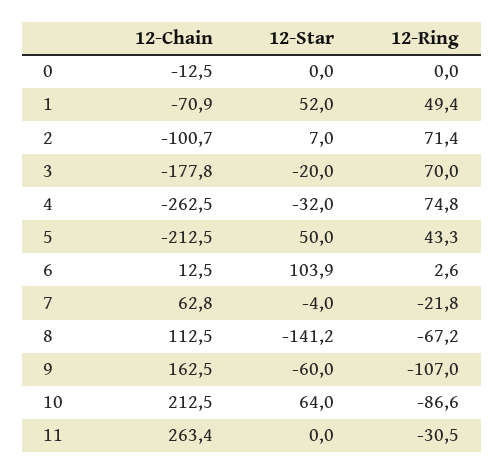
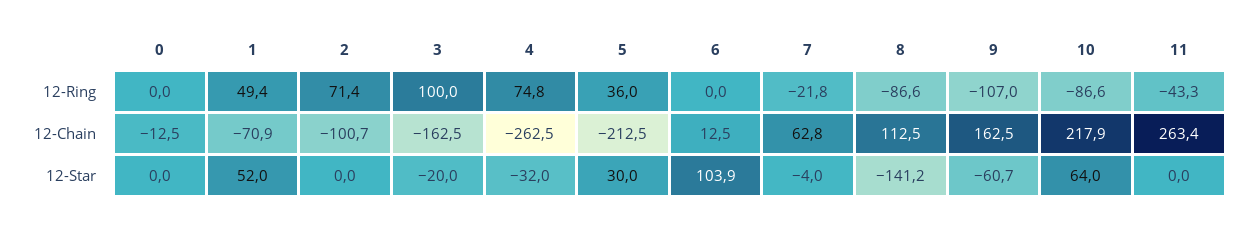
12-Star, 2: 7 -> 0
12-Chain, 3: -177.8 -> -162.5
12-Ring, 3: 70 -> 100
12-Star, 5: 50 -> 30
12-Ring, 5: 43.3 -> 36
12-Ring, 6: 2.6 -> 0
12-Ring, 8: -67.2 -> -86.6
12-Star, 9: -60 -> -60.7
12-Chain, 10: 212.5 -> 217.9
12-Ring, 11: -30.5 -> -43.3

